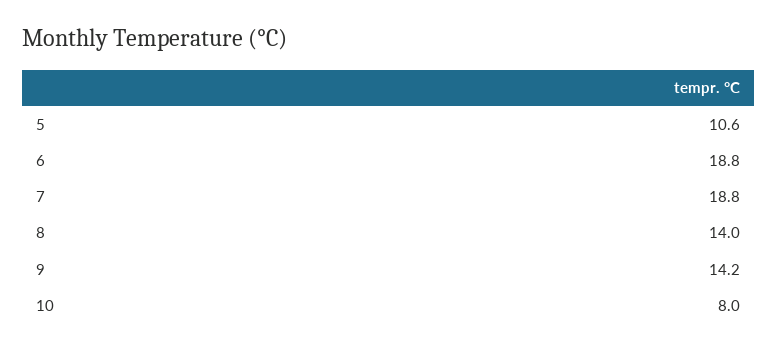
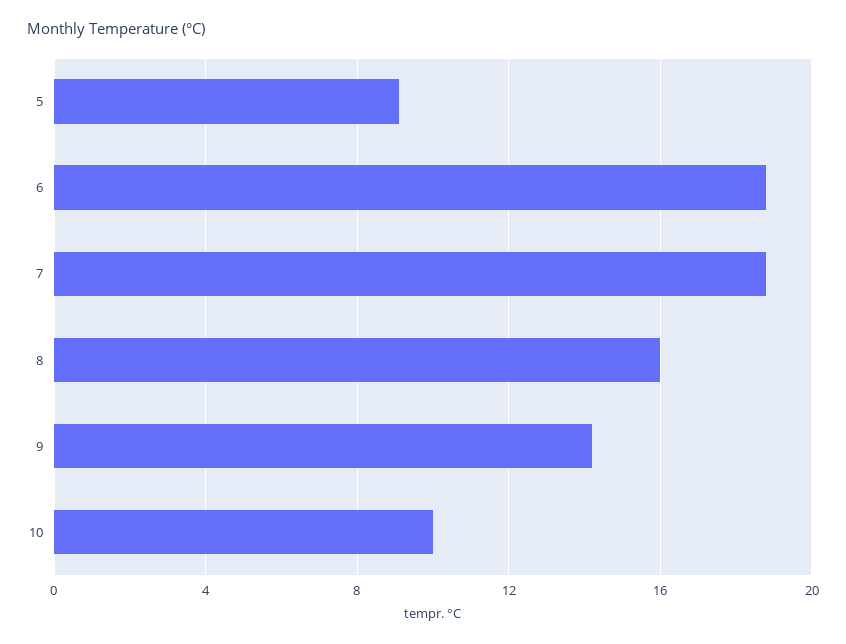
5: 10.6 -> 9
8: 14 -> 16
10: 8 -> 10

